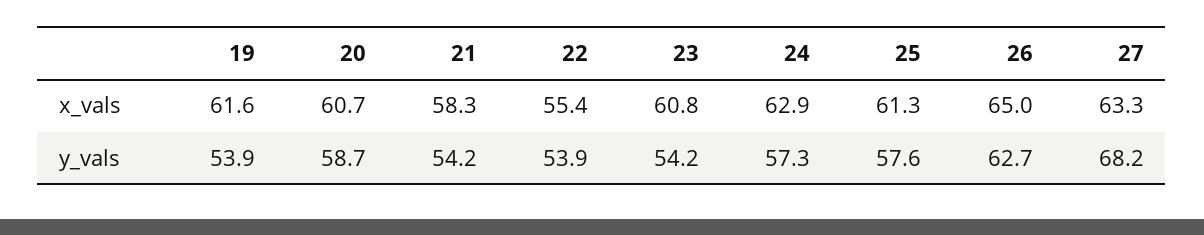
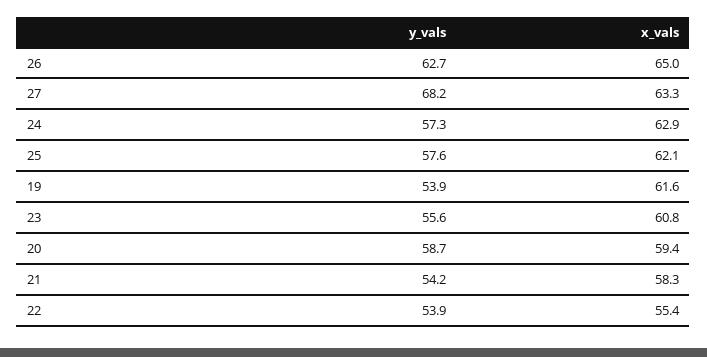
20, x_vals: 60.7 -> 59.4
25, x_vals: 61.3 -> 62.1
23, y_vals: 54.2 -> 55.6

